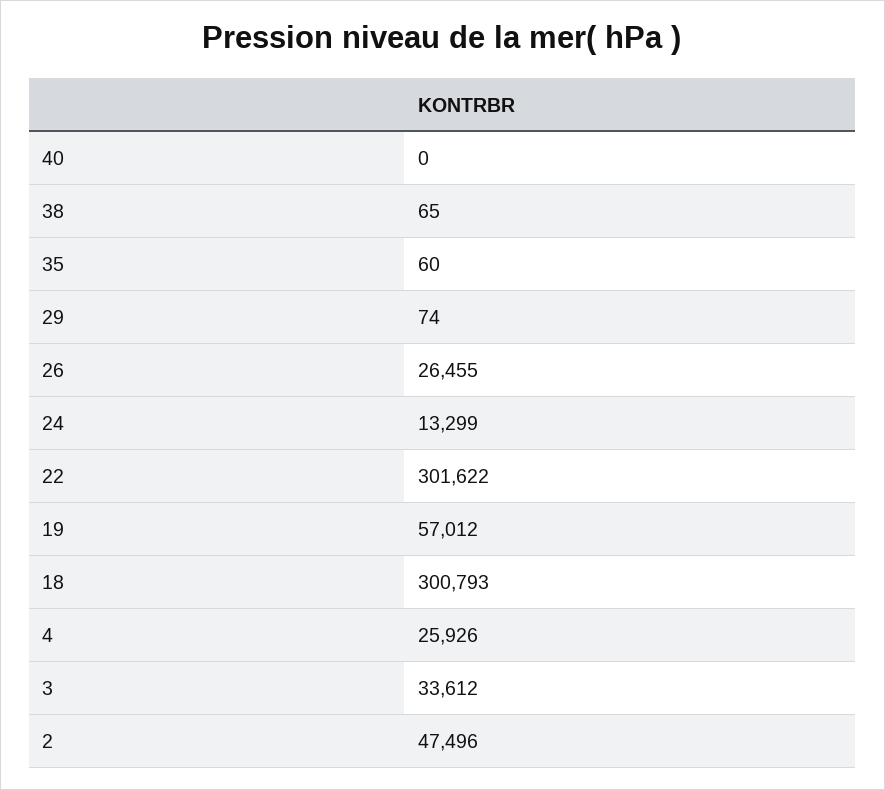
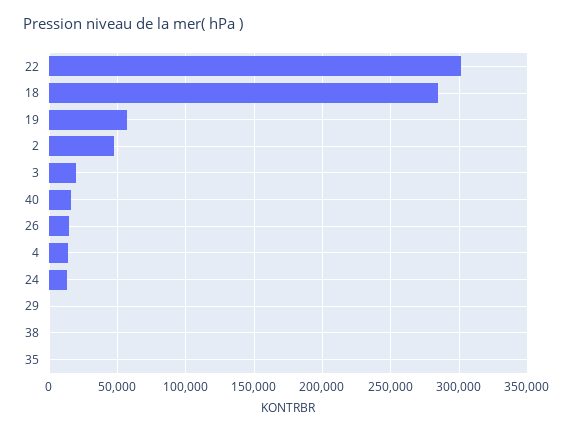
40: 0 -> 15000
26: 26455 -> 15000
18: 300793 -> 285000
4: 25926 -> 15000
3: 33612 -> 20000

